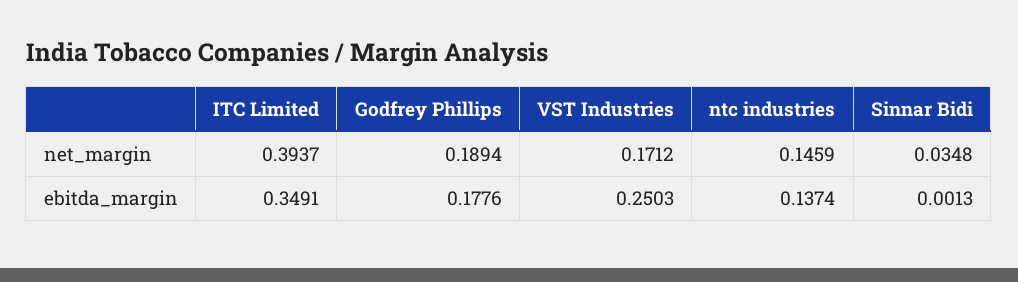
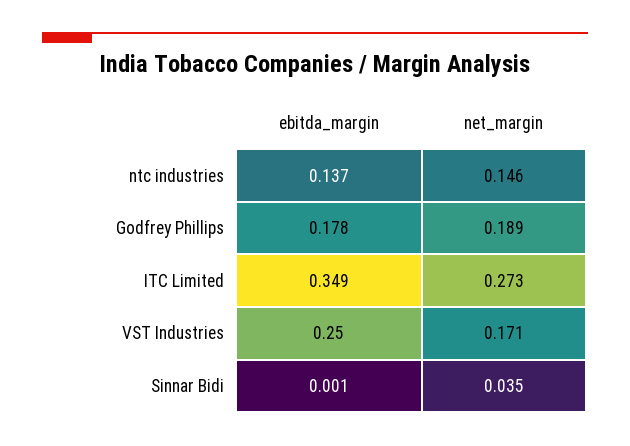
ITC Limited, net_margin: 0.3937 -> 0.273

